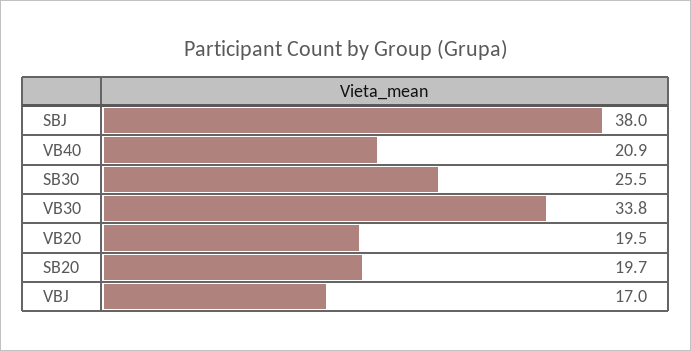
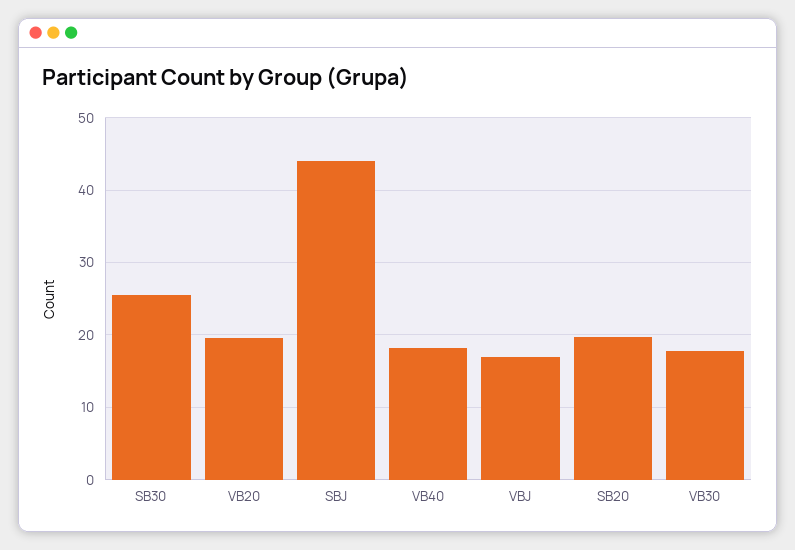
SBJ: 38 -> 44
VB40: 20.9 -> 18
VB30: 33.8 -> 18

